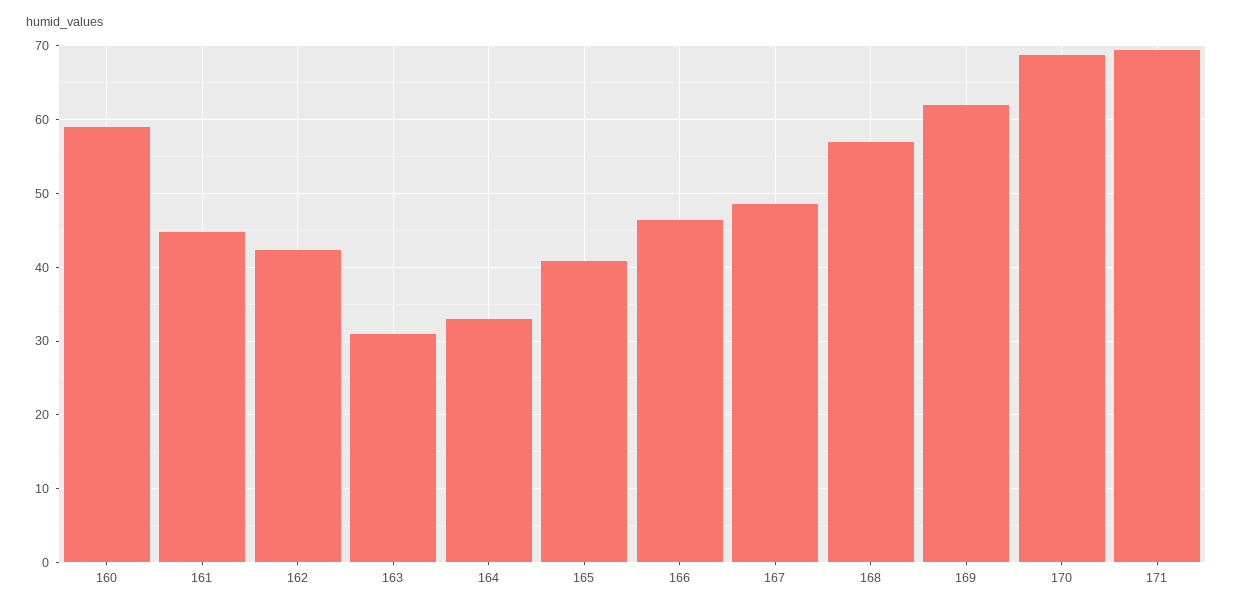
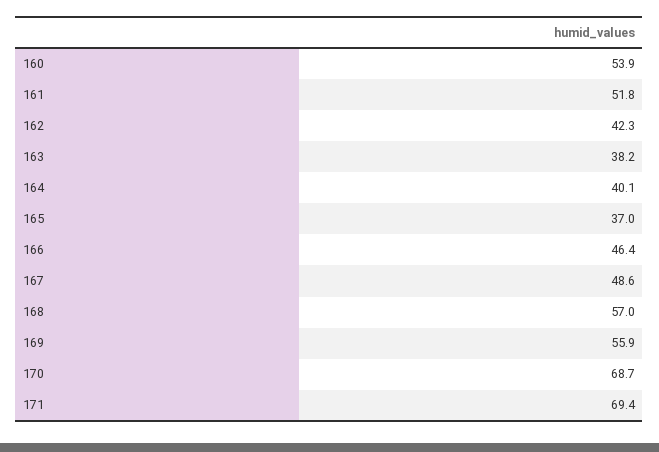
160: 59 -> 53.9
161: 45 -> 51.8
163: 31 -> 38.2
164: 33 -> 40.1
165: 41 -> 37
169: 62 -> 55.9

